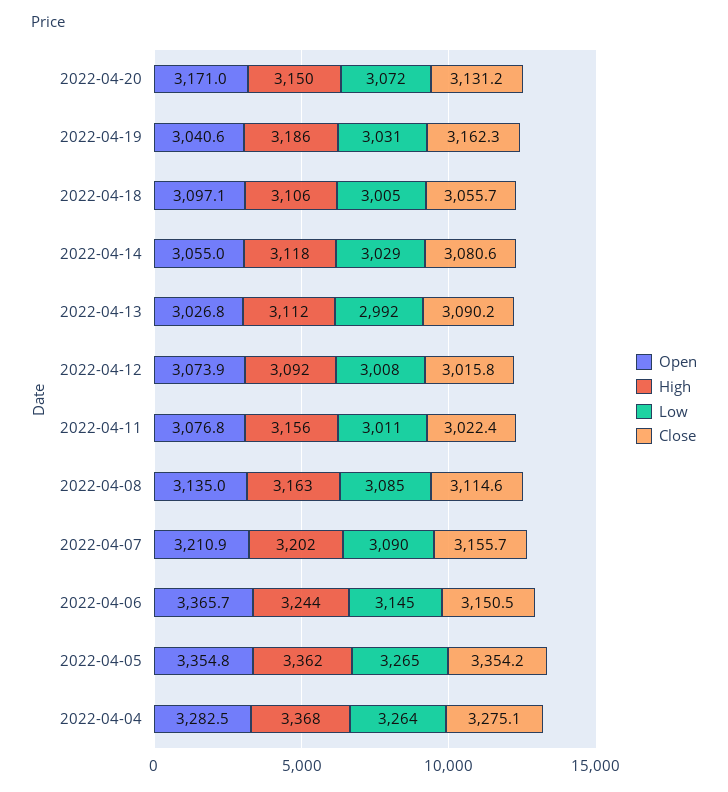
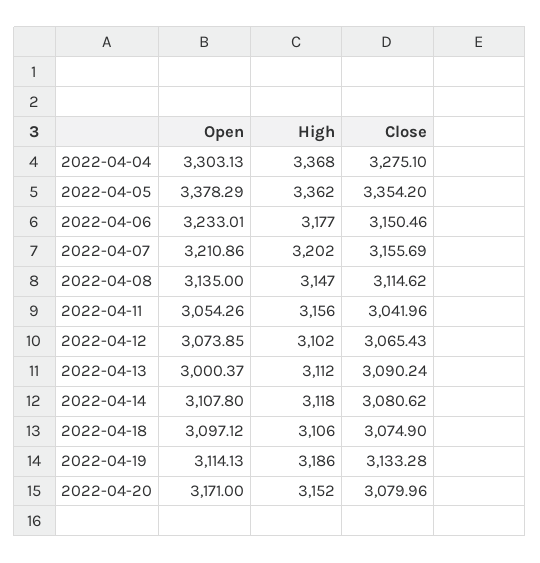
High, 2022-04-20: 3150 -> 3152
Low, 2022-04-20: 3072 -> none
Close, 2022-04-20: 3131.2 -> 3079.96
Open, 2022-04-19: 3040.6 -> 3114.13
Low, 2022-04-19: 3031 -> none
Close, 2022-04-19: 3162.3 -> 3133.28
Low, 2022-04-18: 3005 -> none
Close, 2022-04-18: 3055.7 -> 3074.9
Open, 2022-04-14: 3055 -> 3107.8
Low, 2022-04-14: 3029 -> none
Open, 2022-04-13: 3026.8 -> 3000.37
Low, 2022-04-13: 2992 -> none
High, 2022-04-12: 3092 -> 3102
Low, 2022-04-12: 3008 -> none
Close, 2022-04-12: 3015.8 -> 3065.43
Open, 2022-04-11: 3076.8 -> 3054.26
Low, 2022-04-11: 3011 -> none
Close, 2022-04-11: 3022.4 -> 3041.96
High, 2022-04-08: 3163 -> 3147
Low, 2022-04-08: 3085 -> none
Low, 2022-04-07: 3090 -> none
Open, 2022-04-06: 3365.7 -> 3233.01
High, 2022-04-06: 3244 -> 3177
Low, 2022-04-06: 3145 -> none
Open, 2022-04-05: 3354.8 -> 3378.29
Low, 2022-04-05: 3265 -> none
Open, 2022-04-04: 3282.5 -> 3303.13
Low, 2022-04-04: 3264 -> none

